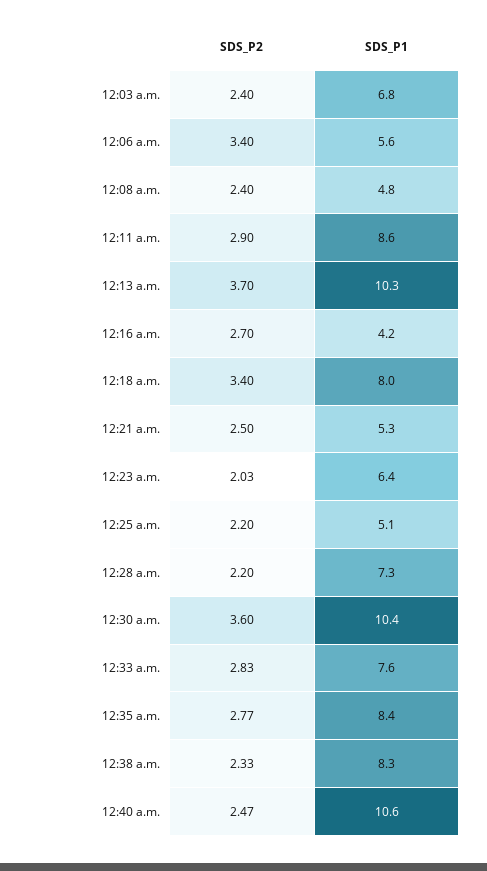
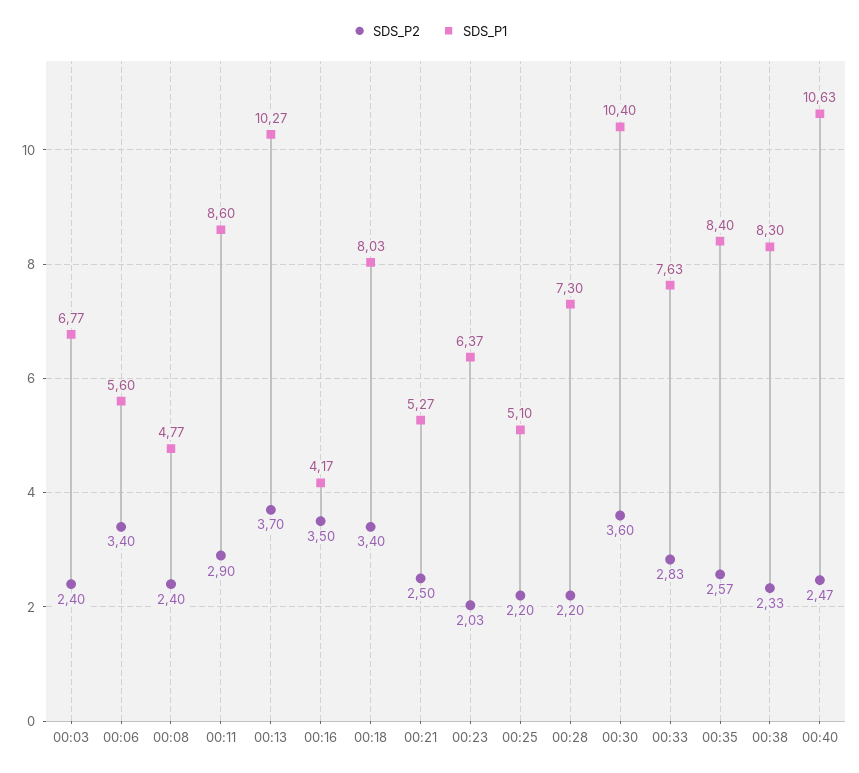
SDS_P2, 12:16 a.m.: 2.7 -> 3.5
SDS_P2, 12:35 a.m.: 2.77 -> 2.57

